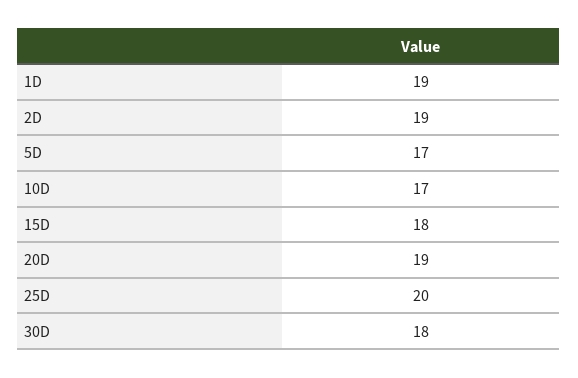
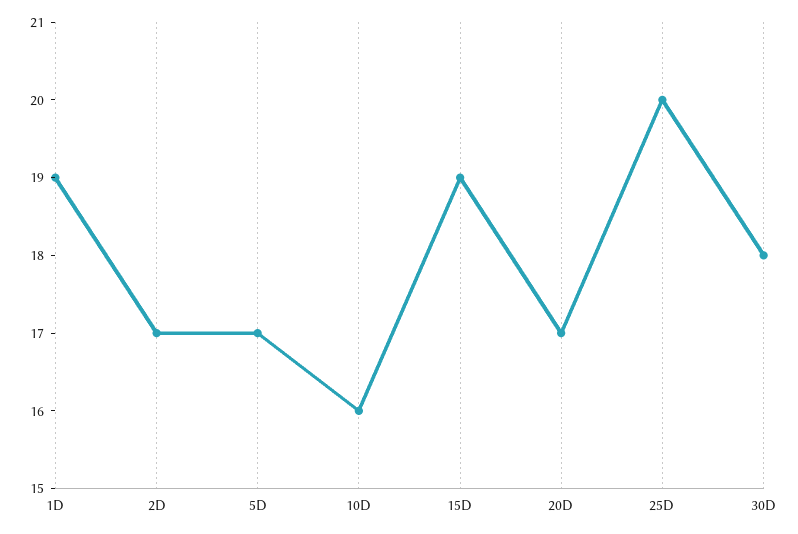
2D: 19 -> 17
10D: 17 -> 16
15D: 18 -> 19
20D: 19 -> 17

